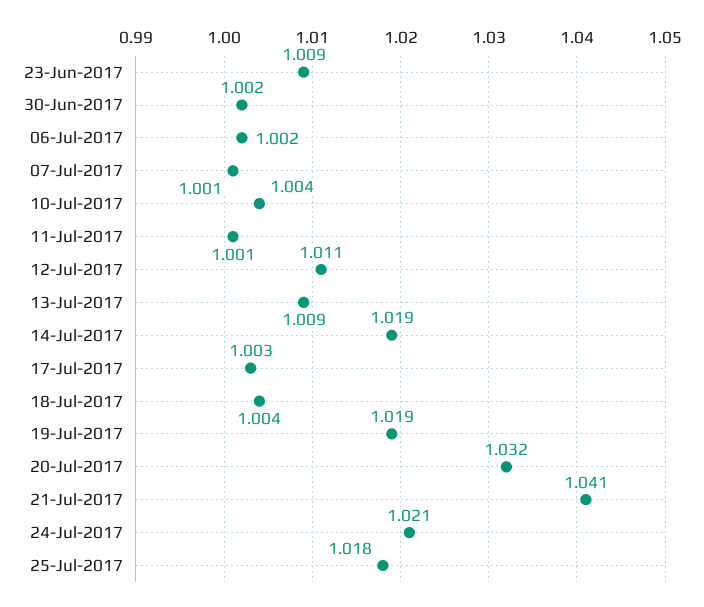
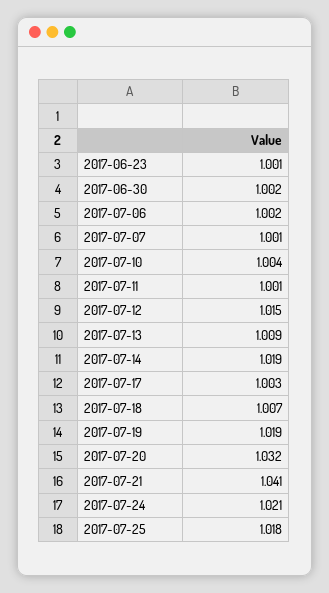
23-Jun-2017: 1.009 -> 1.001
12-Jul-2017: 1.011 -> 1.015
18-Jul-2017: 1.004 -> 1.007

